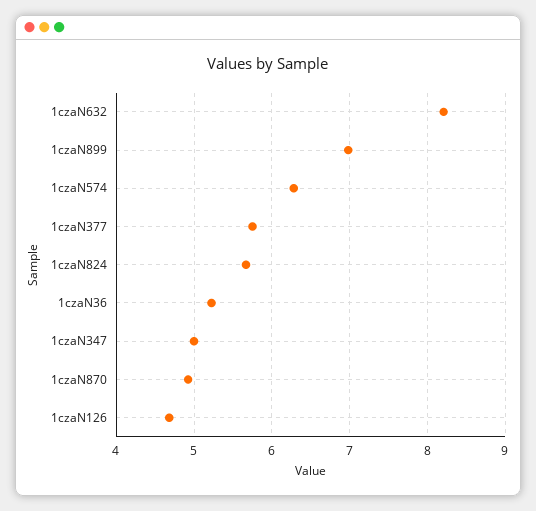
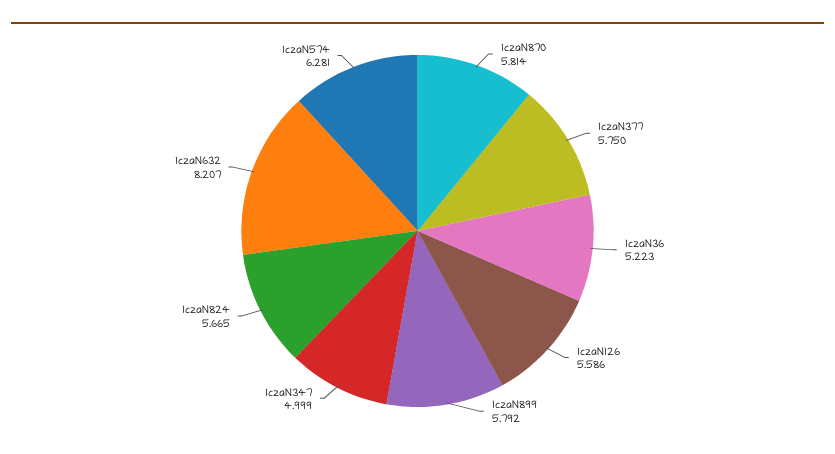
1czaN899: 7 -> 5.792
1czaN870: 4.9 -> 5.814
1czaN126: 4.7 -> 5.586

